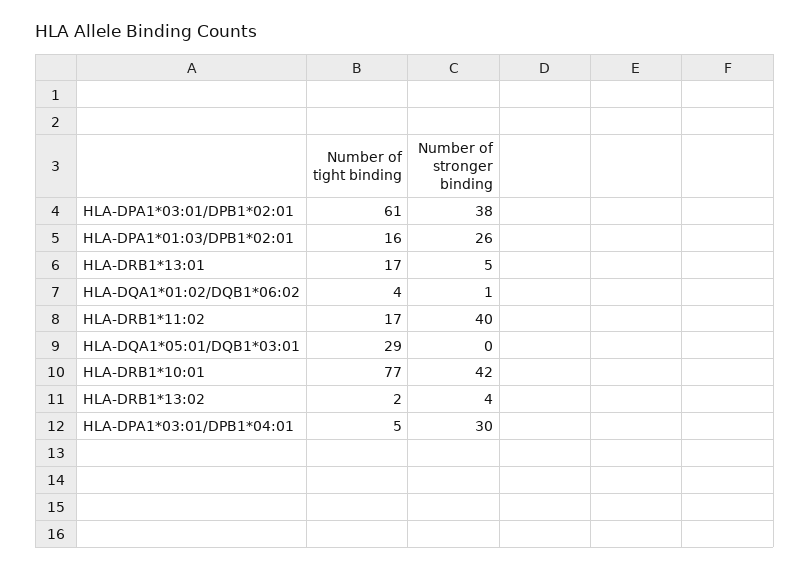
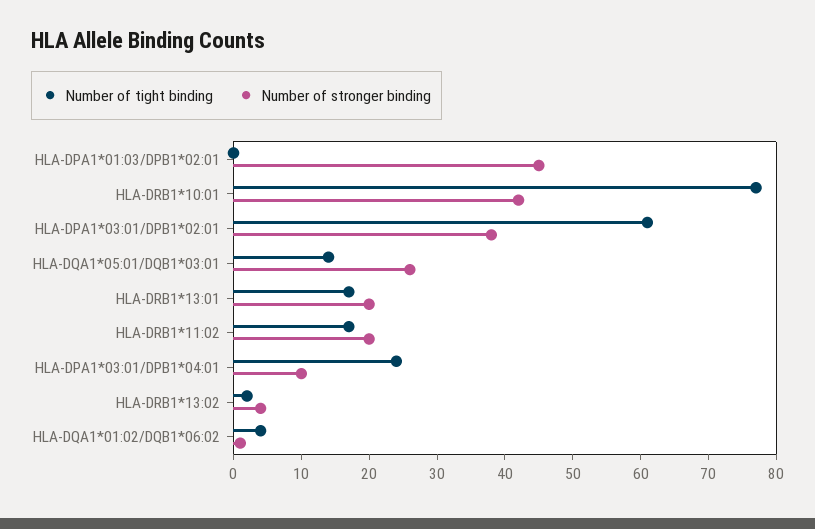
Number of tight binding, HLA-DPA1*01:03/DPB1*02:01: 16 -> 0
Number of stronger binding, HLA-DPA1*01:03/DPB1*02:01: 26 -> 45
Number of stronger binding, HLA-DRB1*13:01: 5 -> 20
Number of stronger binding, HLA-DRB1*11:02: 40 -> 20
Number of tight binding, HLA-DQA1*05:01/DQB1*03:01: 29 -> 15
Number of stronger binding, HLA-DQA1*05:01/DQB1*03:01: 0 -> 25
Number of tight binding, HLA-DPA1*03:01/DPB1*04:01: 5 -> 25
Number of stronger binding, HLA-DPA1*03:01/DPB1*04:01: 30 -> 10

